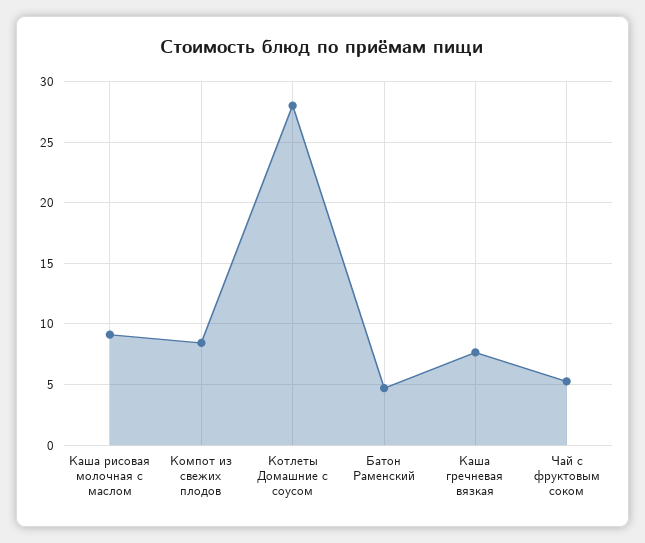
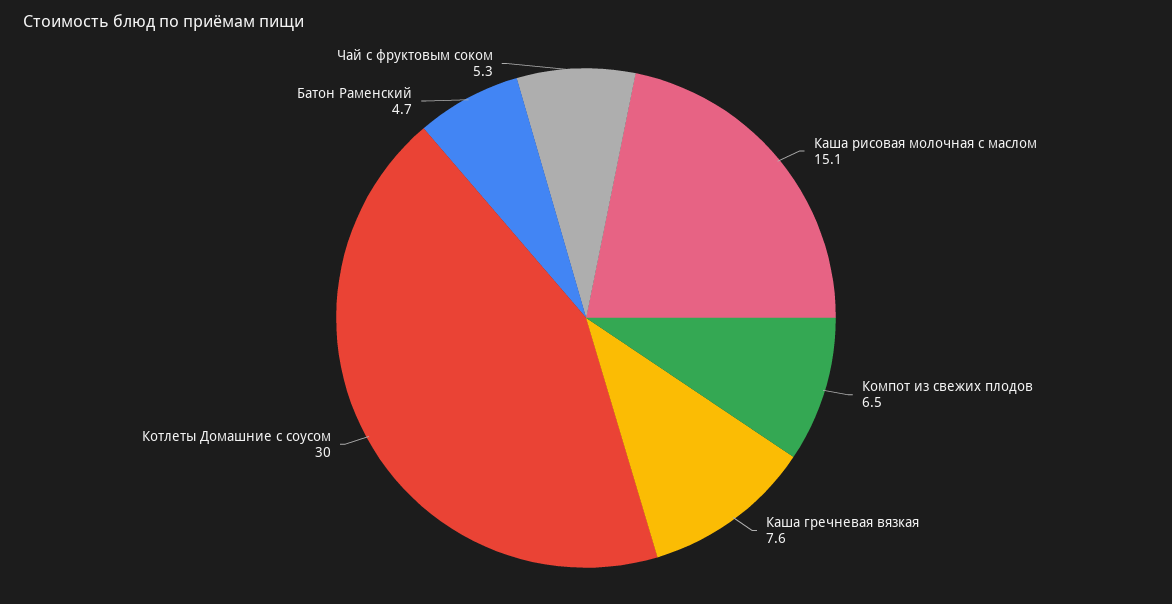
Каша рисовая молочная с маслом: 9 -> 15.1
Компот из свежих плодов: 8.5 -> 6.5
Котлеты Домашние с соусом: 28 -> 30

